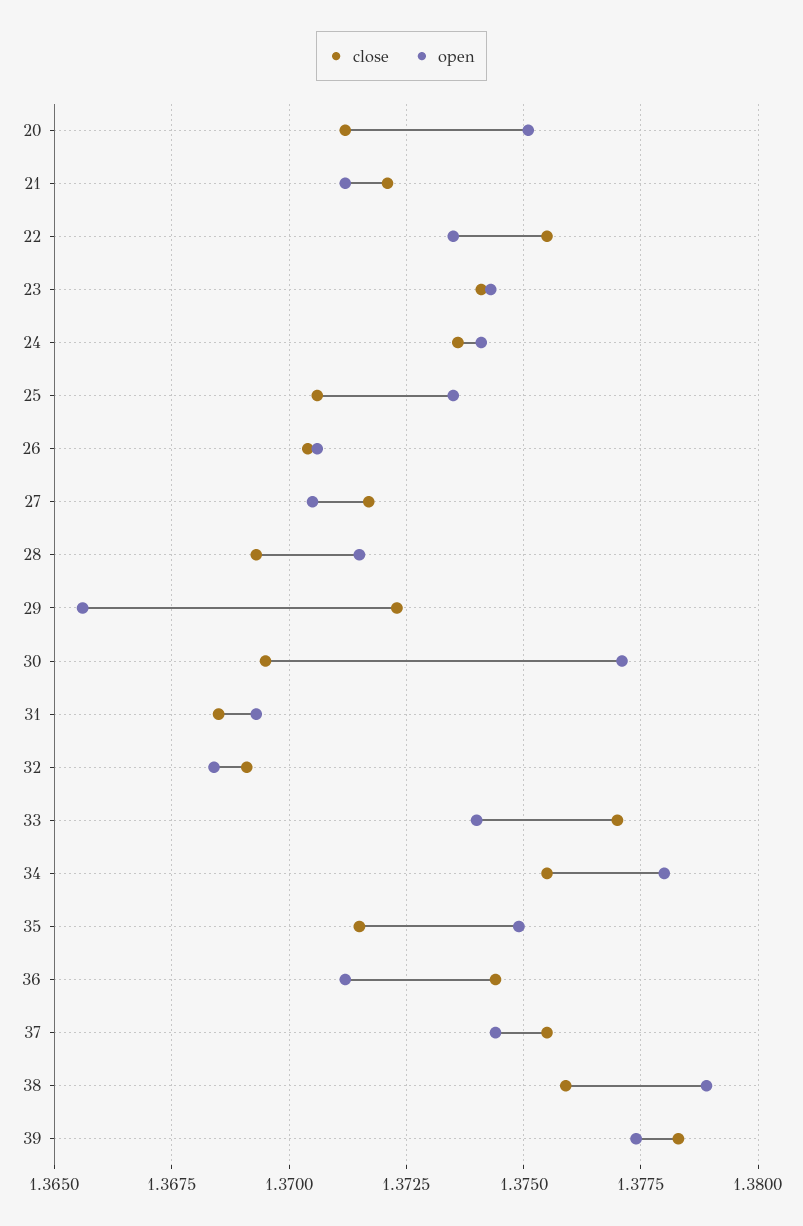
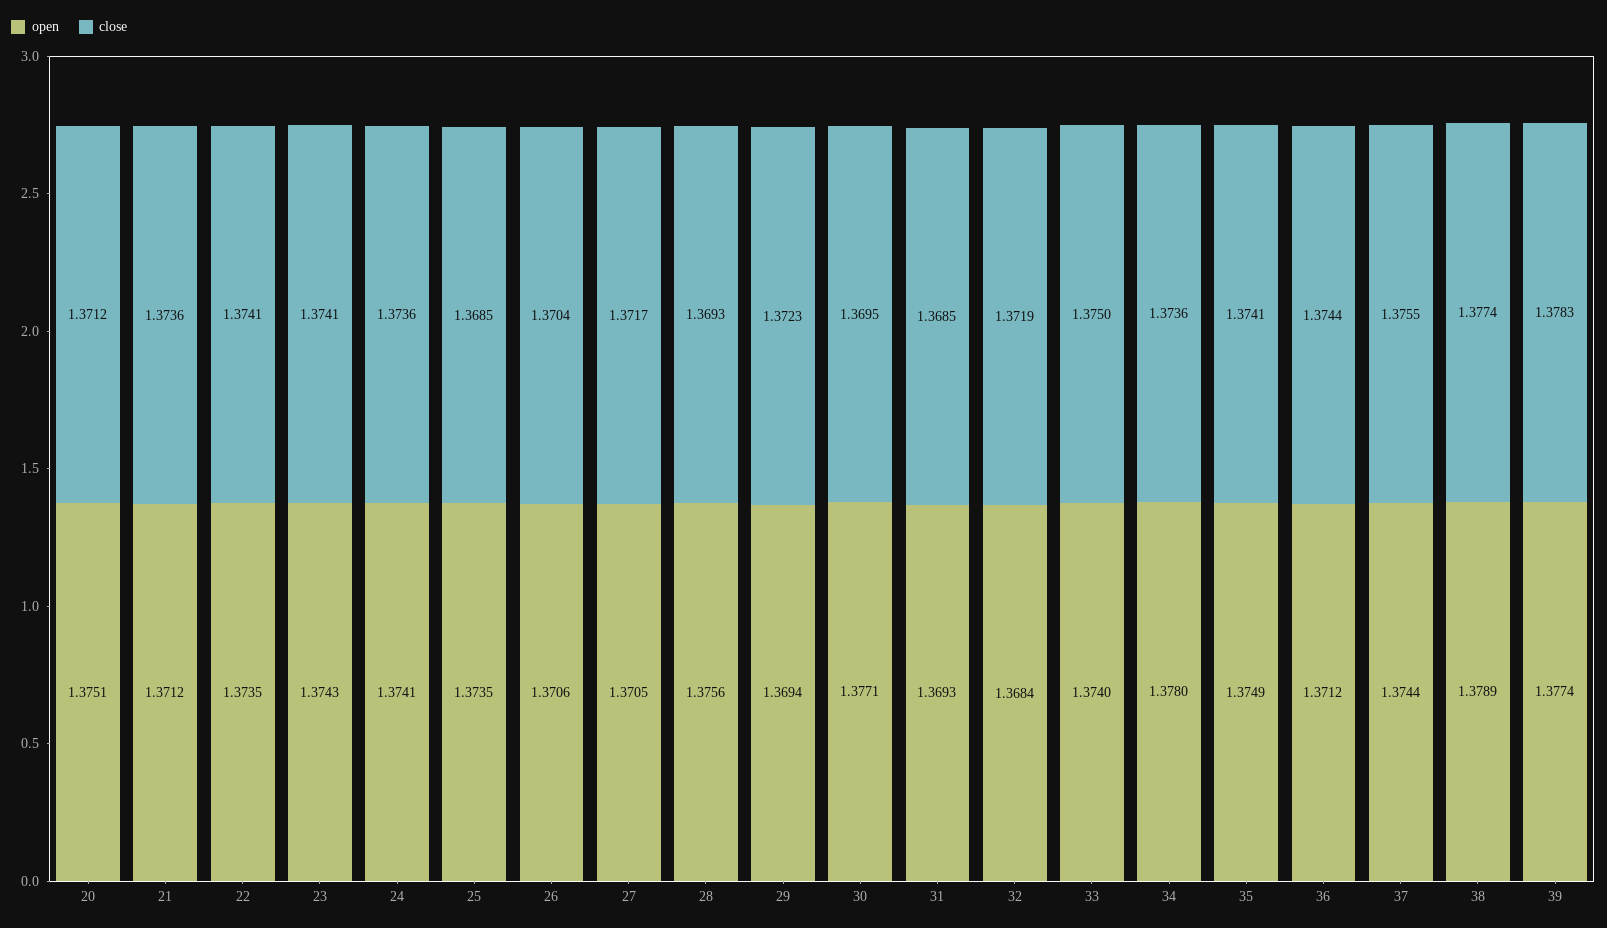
close, 21: 1.372 -> 1.3736
close, 22: 1.3755 -> 1.3741
close, 25: 1.3705 -> 1.3685
open, 28: 1.3715 -> 1.3756
open, 29: 1.3655 -> 1.3694
close, 32: 1.369 -> 1.3719
close, 33: 1.377 -> 1.375
close, 34: 1.3755 -> 1.3736
close, 35: 1.3715 -> 1.3741
close, 38: 1.376 -> 1.3774

